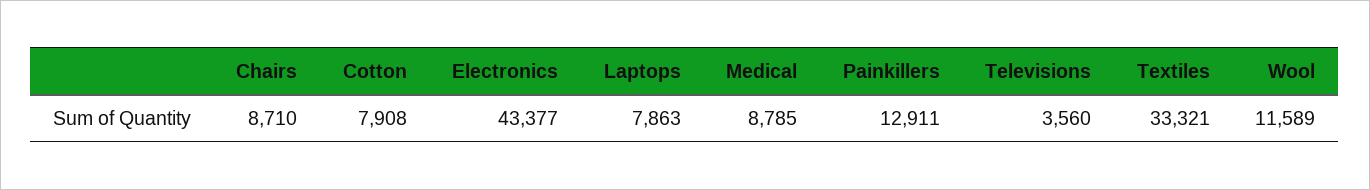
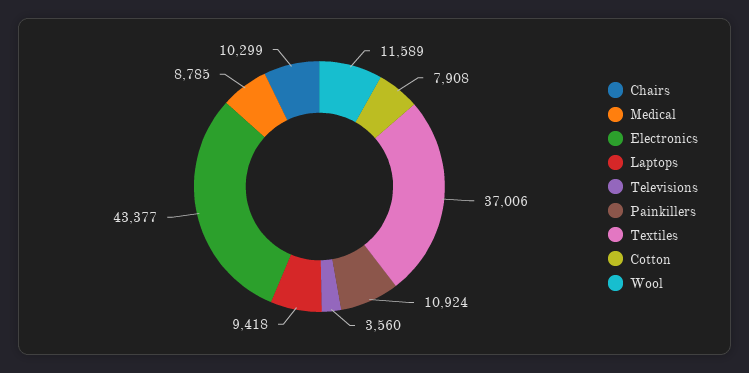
Chairs: 8710 -> 10299
Laptops: 7863 -> 9418
Painkillers: 12911 -> 10924
Textiles: 33321 -> 37006

